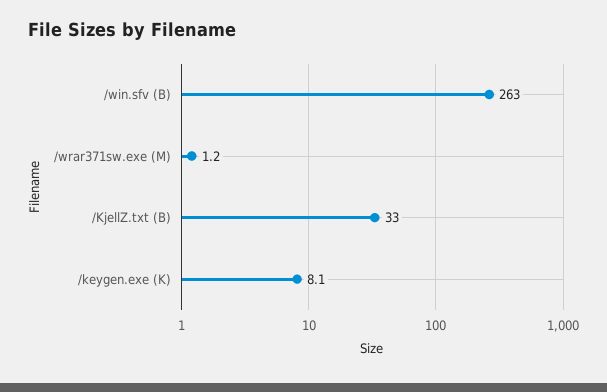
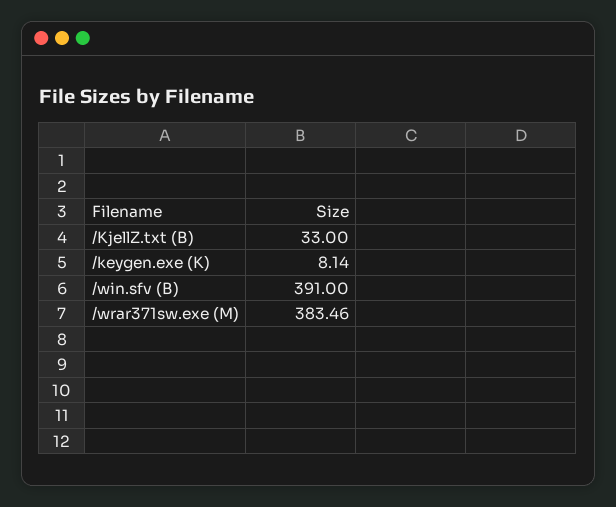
/win.sfv (B): 263 -> 391
/wrar371sw.exe (M): 1.2 -> 383.46

